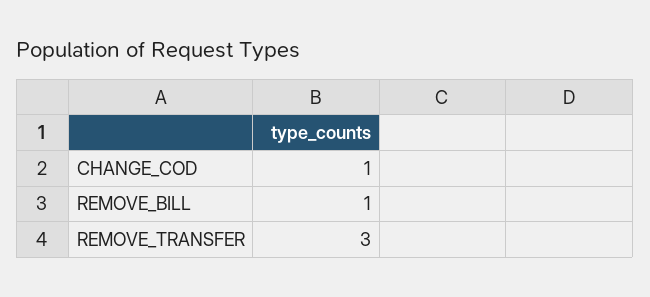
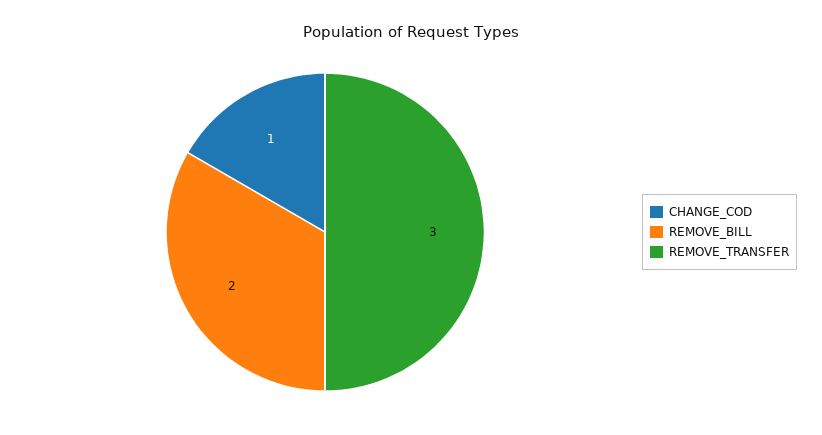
REMOVE_BILL: 1 -> 2

